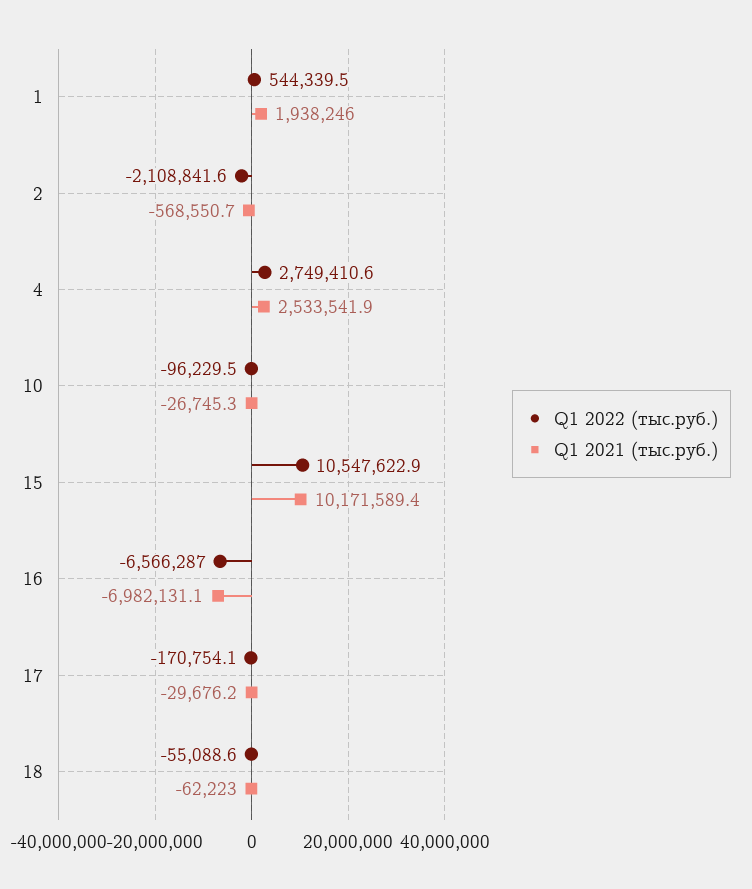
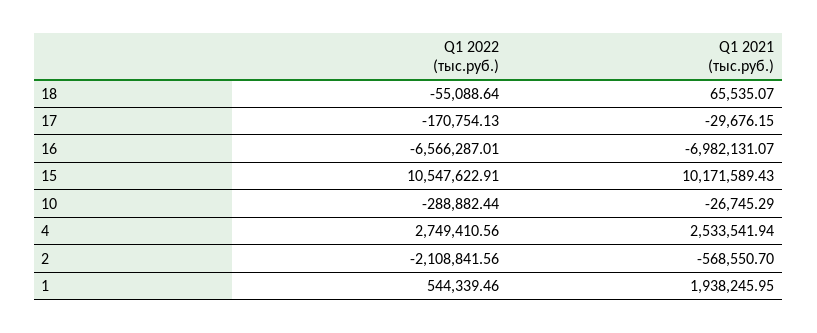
Q1 2022 (тыс.руб.), 10: -96229.5 -> -288882.44
Q1 2021 (тыс.руб.), 18: -62223 -> 65535.07

